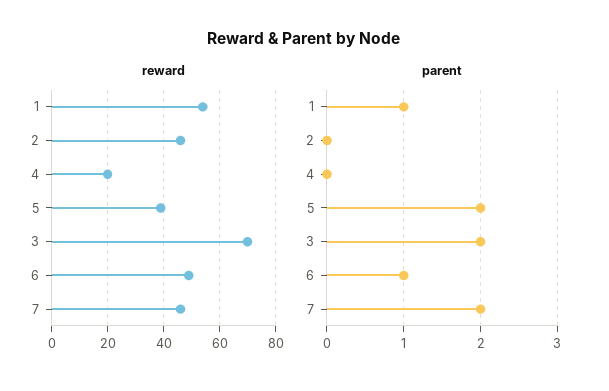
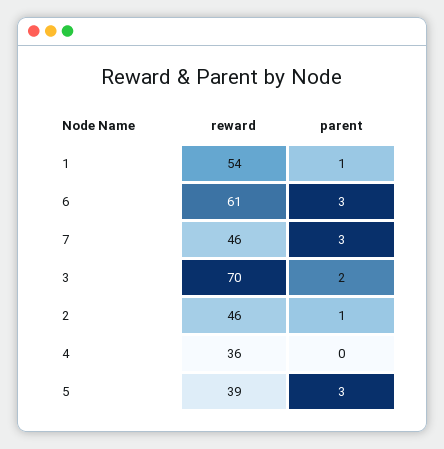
reward, 4: 20 -> 36
reward, 6: 50 -> 61
parent, 2: 0 -> 1
parent, 5: 2 -> 3
parent, 6: 1 -> 3
parent, 7: 2 -> 3

